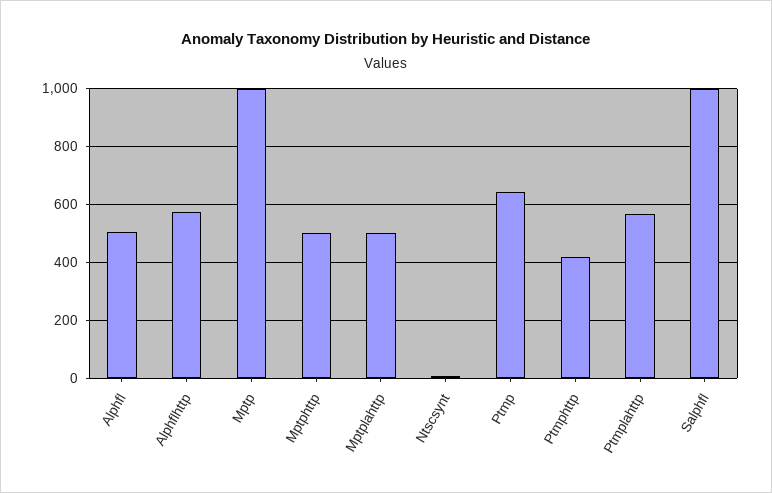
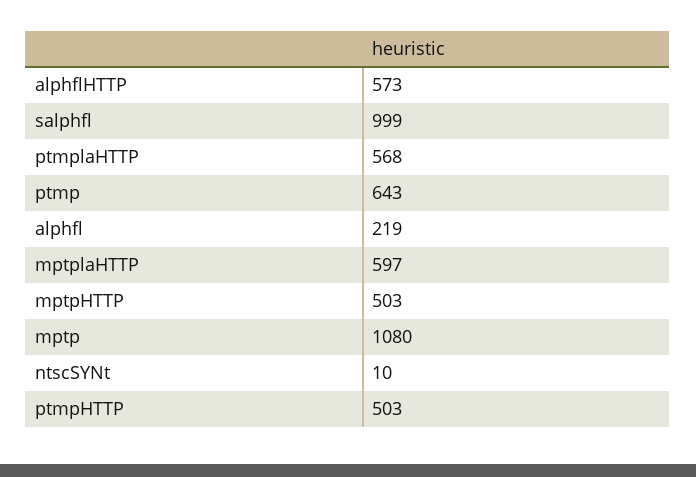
Alphfl: 500 -> 219
Mptp: 1000 -> 1080
Mptplahttp: 500 -> 597
Ptmphttp: 425 -> 503

